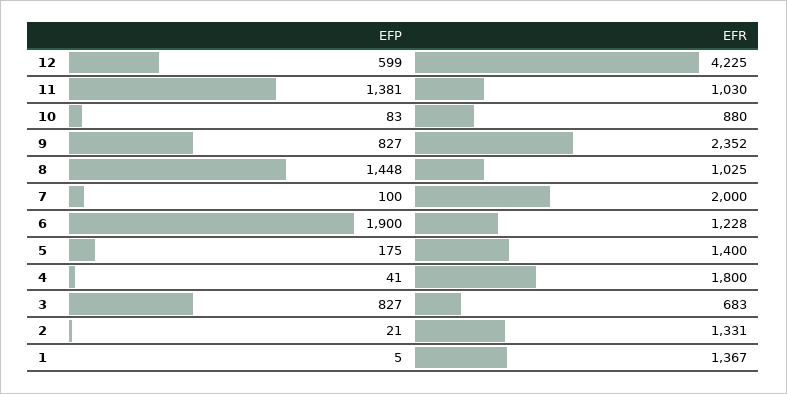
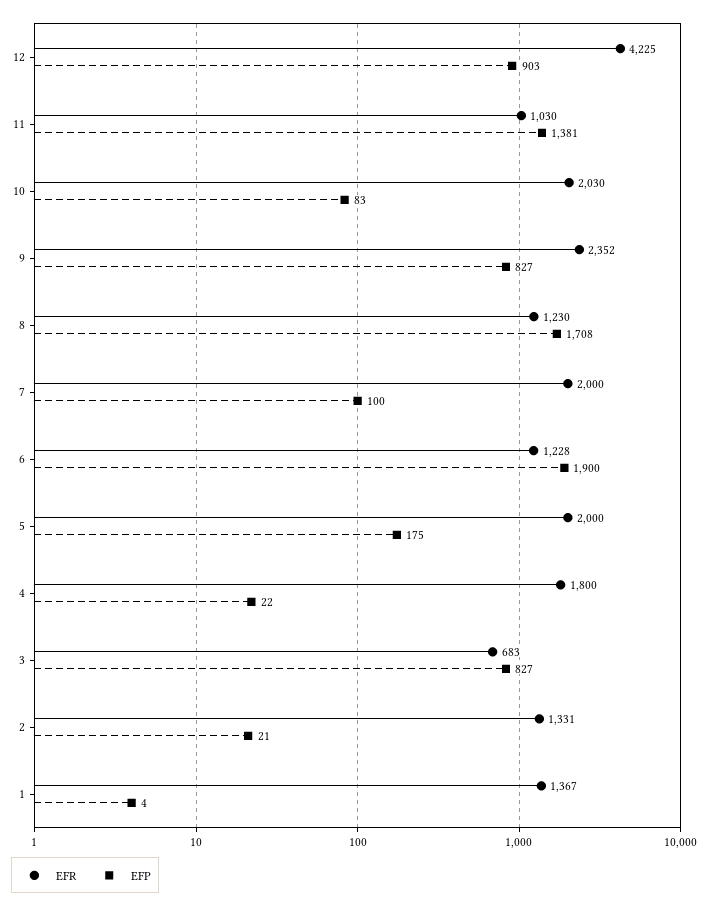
EFP, 12: 599 -> 903
EFR, 10: 880 -> 2030
EFP, 8: 1448 -> 1708
EFR, 8: 1025 -> 1230
EFR, 5: 1400 -> 2000
EFP, 4: 41 -> 22
EFP, 1: 5 -> 4

